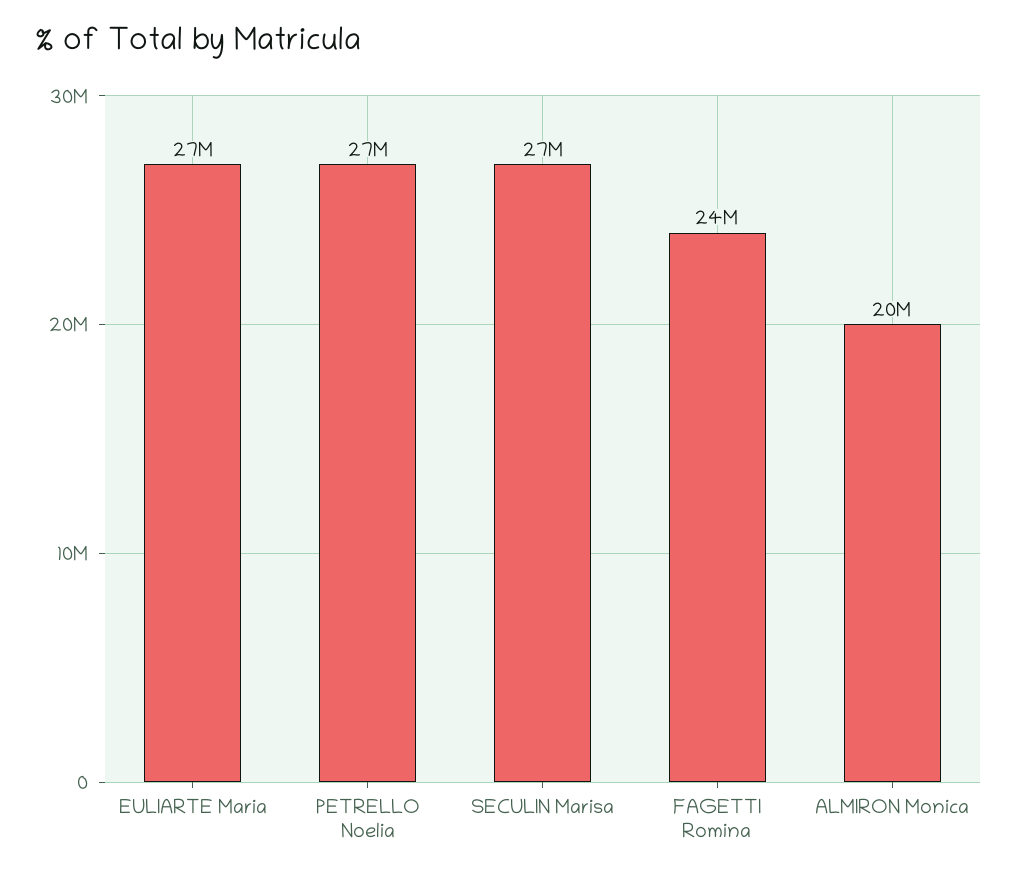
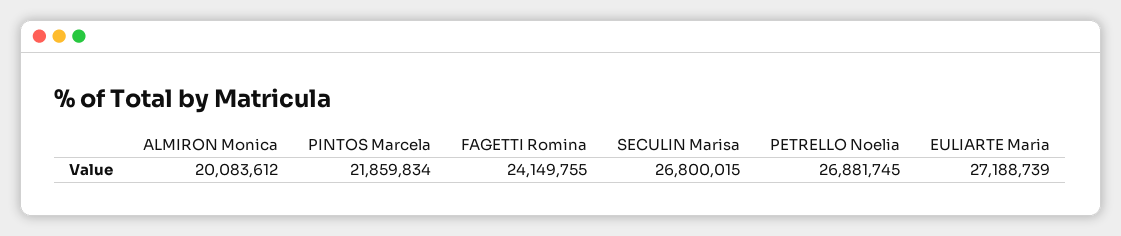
PINTOS Marcela: none -> 21859834

